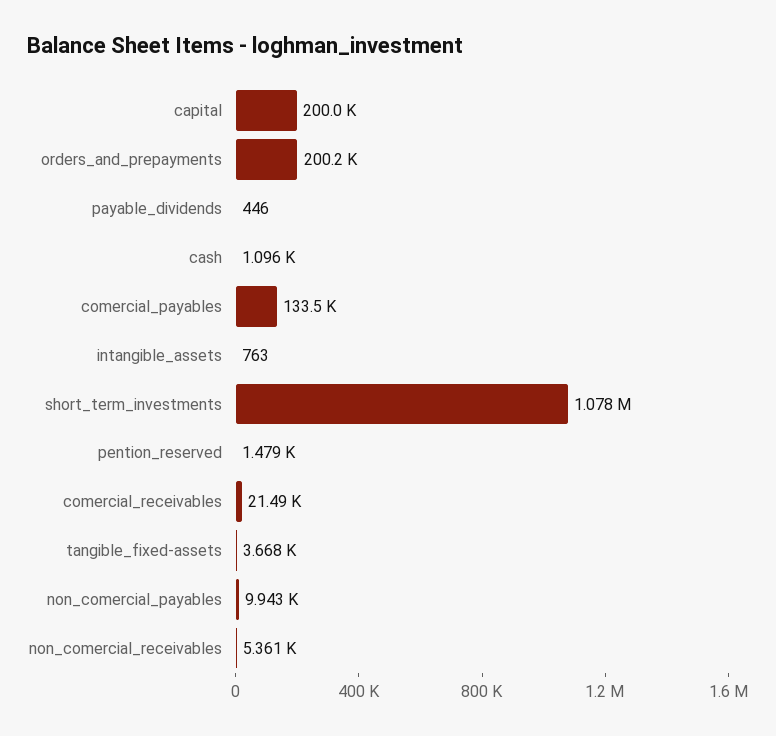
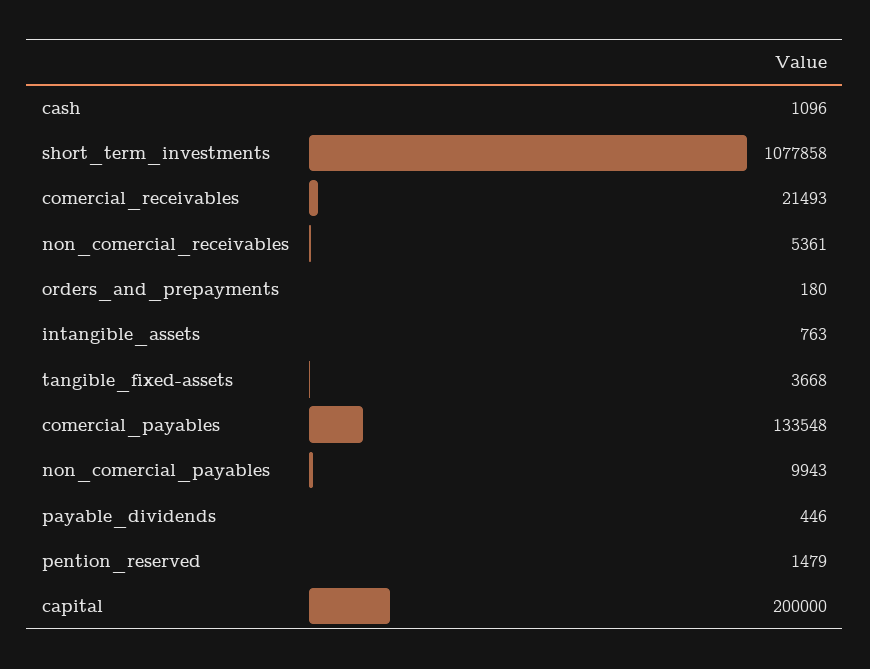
orders_and_prepayments: 200200 -> 180

